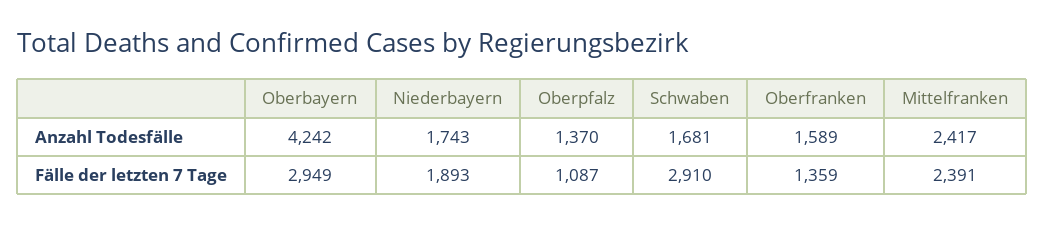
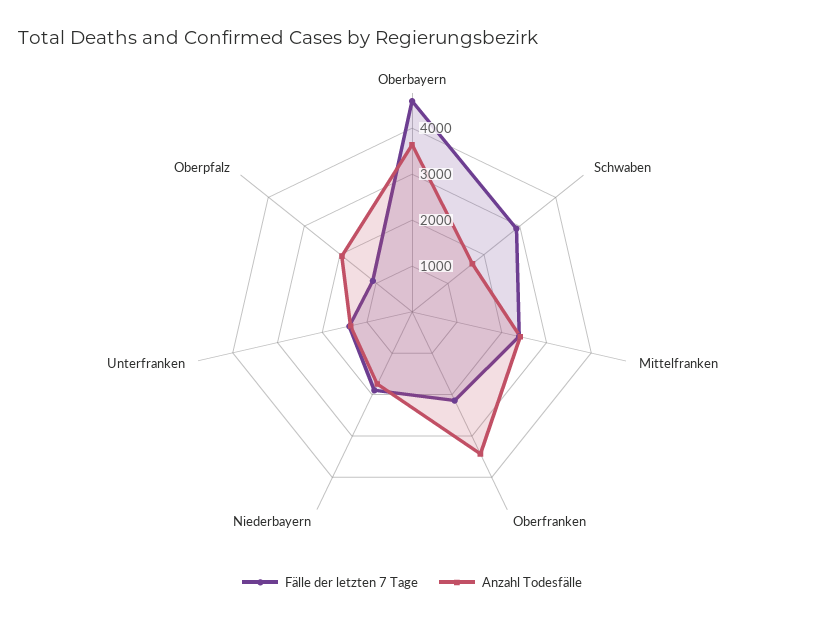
Anzahl Todesfälle, Oberbayern: 4242 -> 3600
Anzahl Todesfälle, Oberpfalz: 1370 -> 2000
Anzahl Todesfälle, Oberfranken: 1589 -> 3400
Fälle der letzten 7 Tage, Oberbayern: 2949 -> 4600
Fälle der letzten 7 Tage, Oberfranken: 1359 -> 2200
Fälle der letzten 7 Tage, Unterfranken: none -> 1400
Anzahl Todesfälle, Unterfranken: none -> 1400

